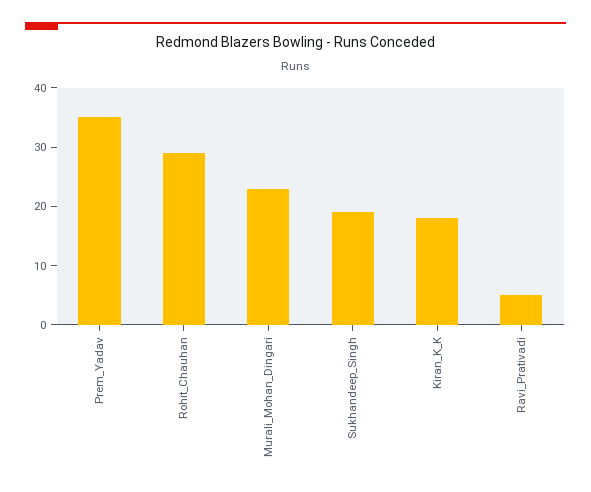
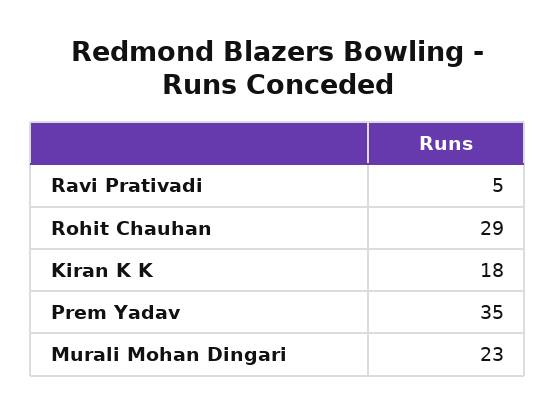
Sukhandeep_Singh: 20 -> none

